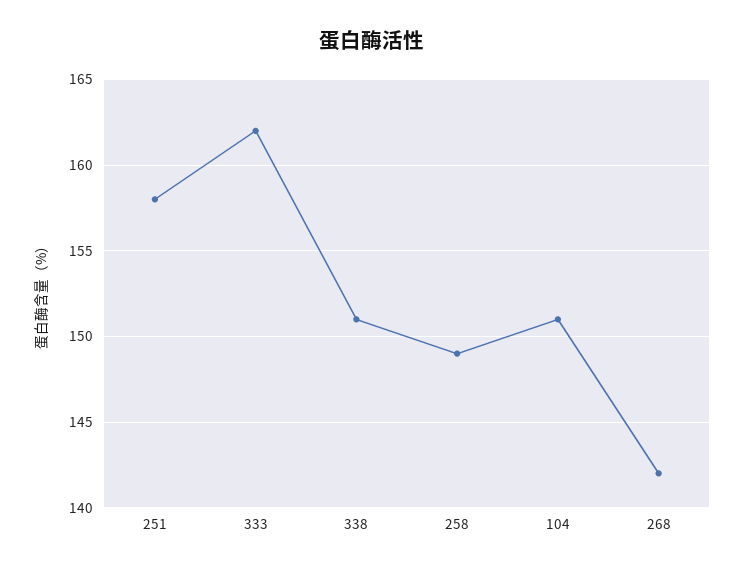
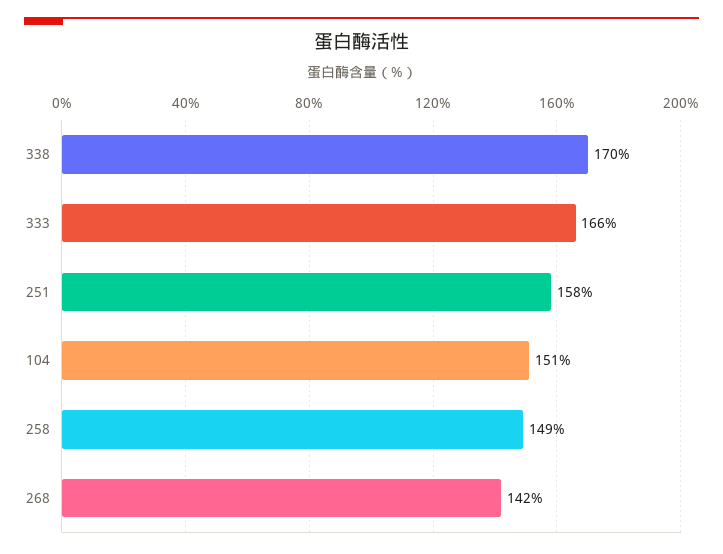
333: 162 -> 166
338: 151 -> 170

